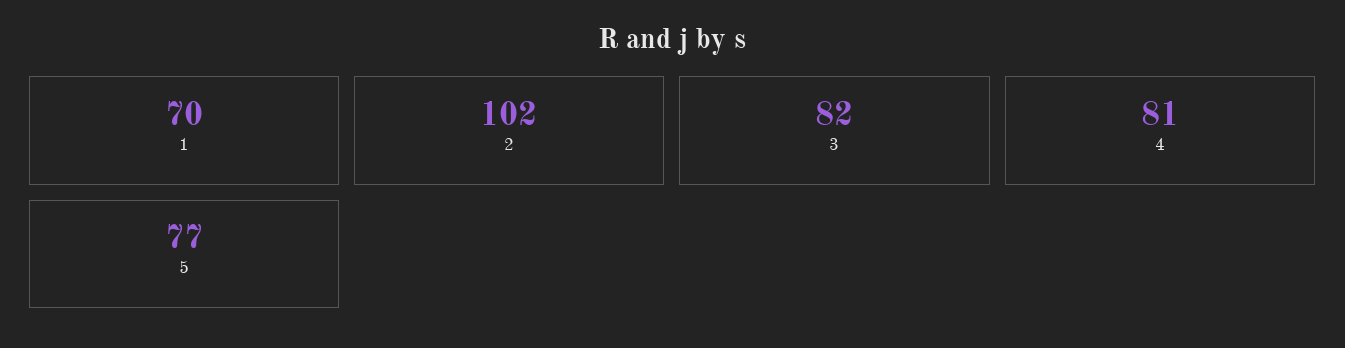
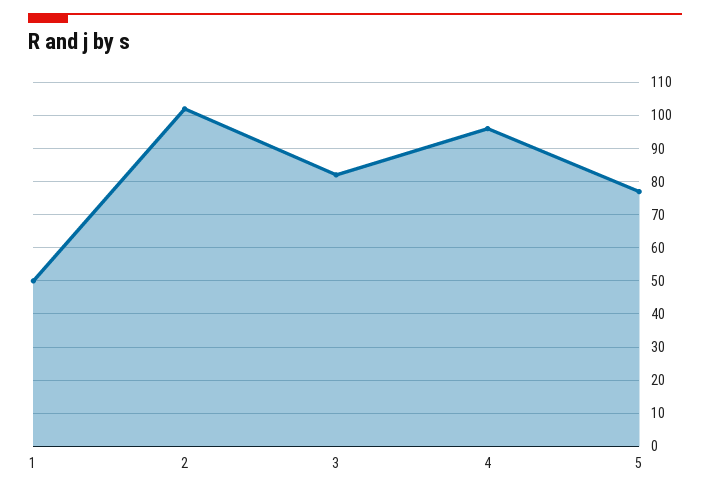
1: 70 -> 50
4: 81 -> 95

